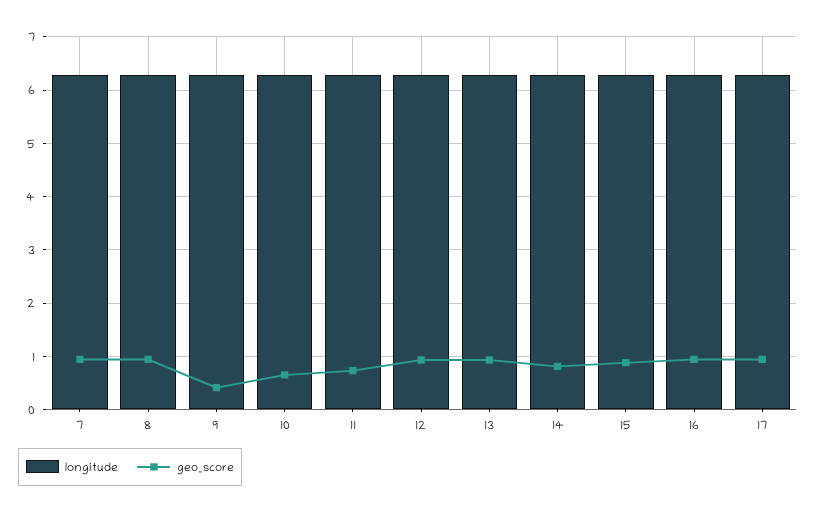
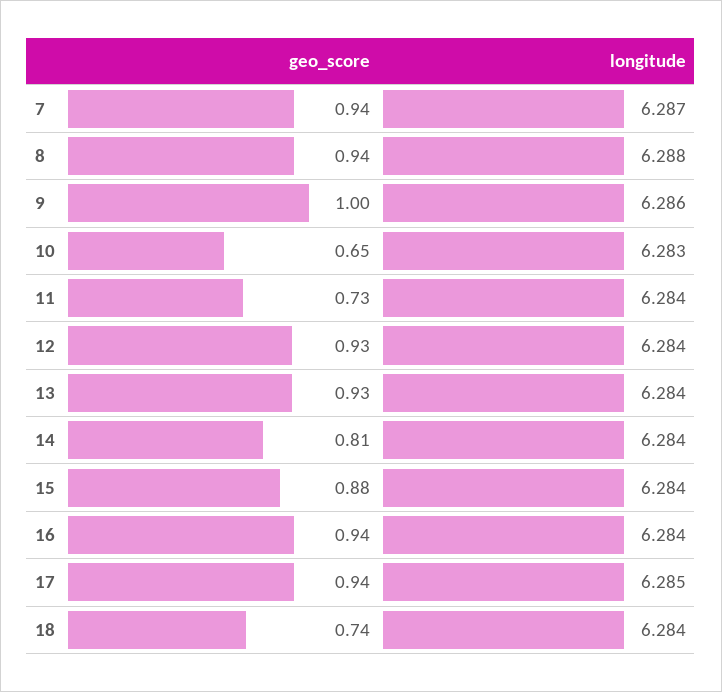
geo_score, 9: 0.4 -> 1
geo_score, 18: none -> 0.74
longitude, 18: none -> 6.284

